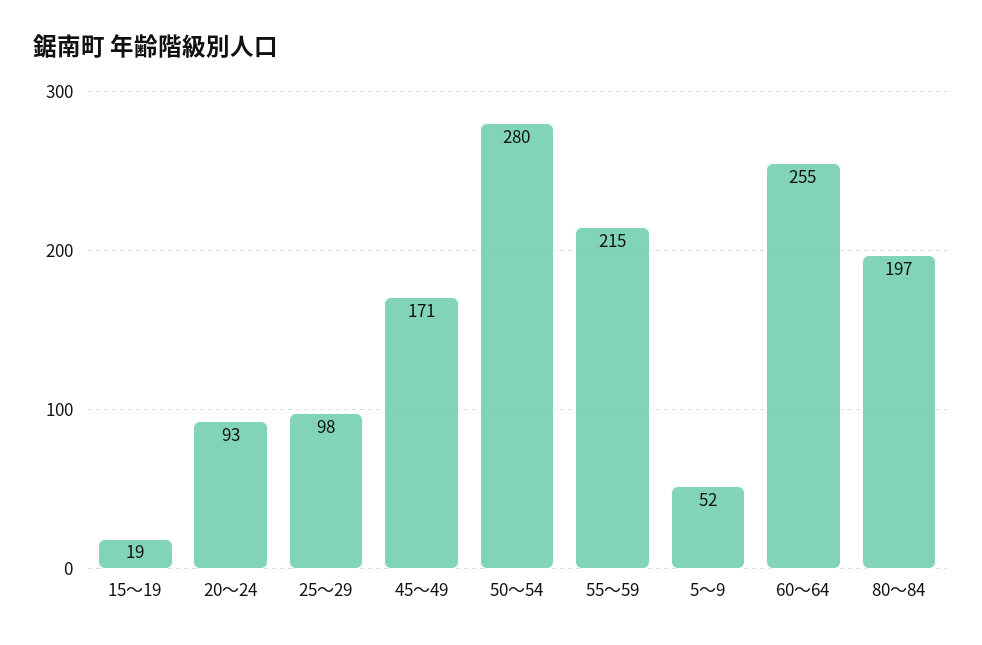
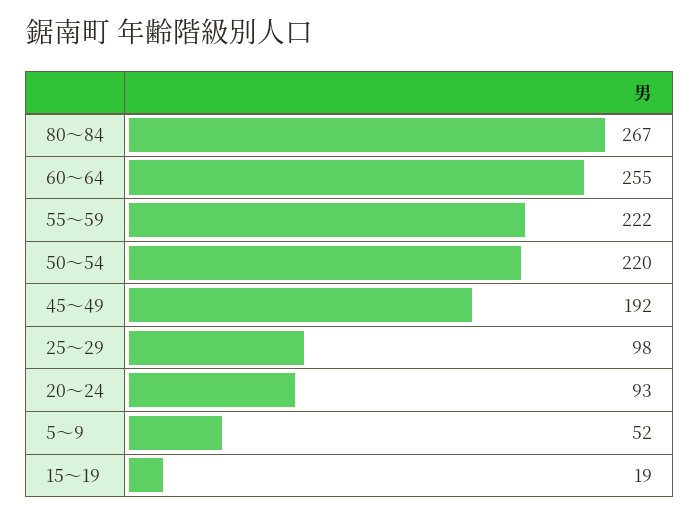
45～49: 171 -> 192
50～54: 280 -> 220
55～59: 215 -> 222
80～84: 197 -> 267

